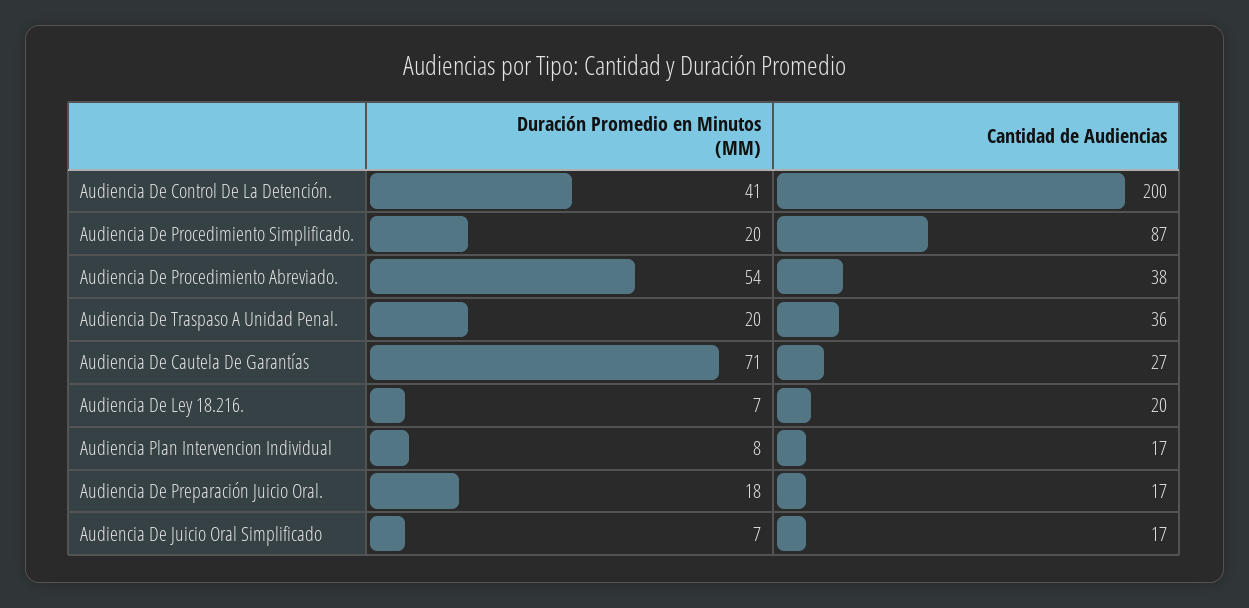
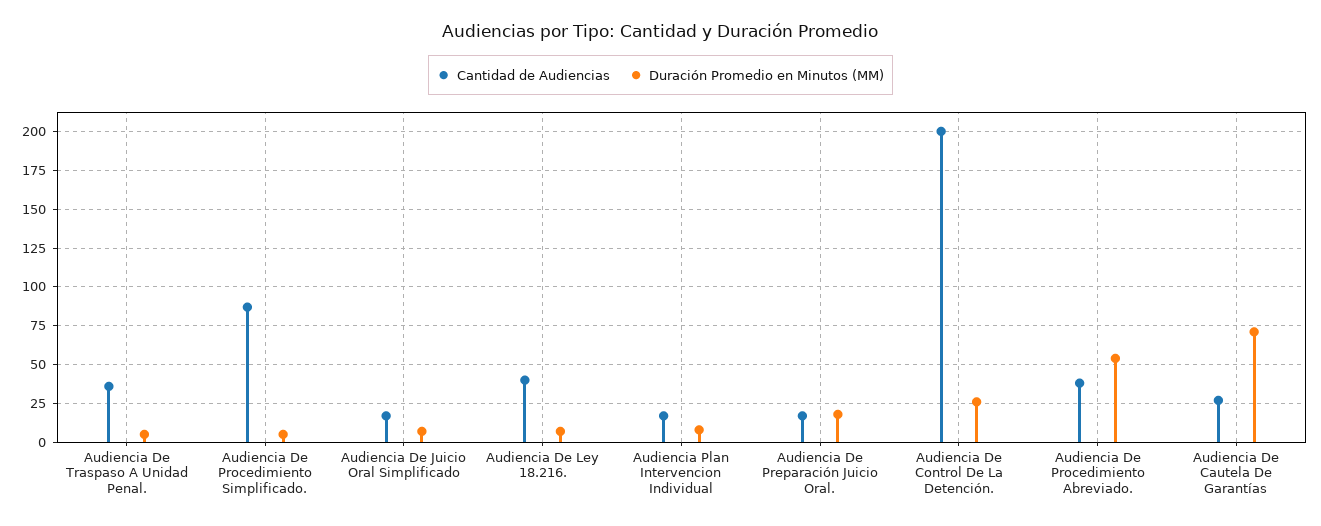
Duración Promedio en Minutos (MM), Audiencia De Control De La Detención.: 41 -> 25
Duración Promedio en Minutos (MM), Audiencia De Procedimiento Simplificado.: 20 -> 5
Duración Promedio en Minutos (MM), Audiencia De Traspaso A Unidad Penal.: 20 -> 5
Cantidad de Audiencias, Audiencia De Ley 18.216.: 20 -> 40

